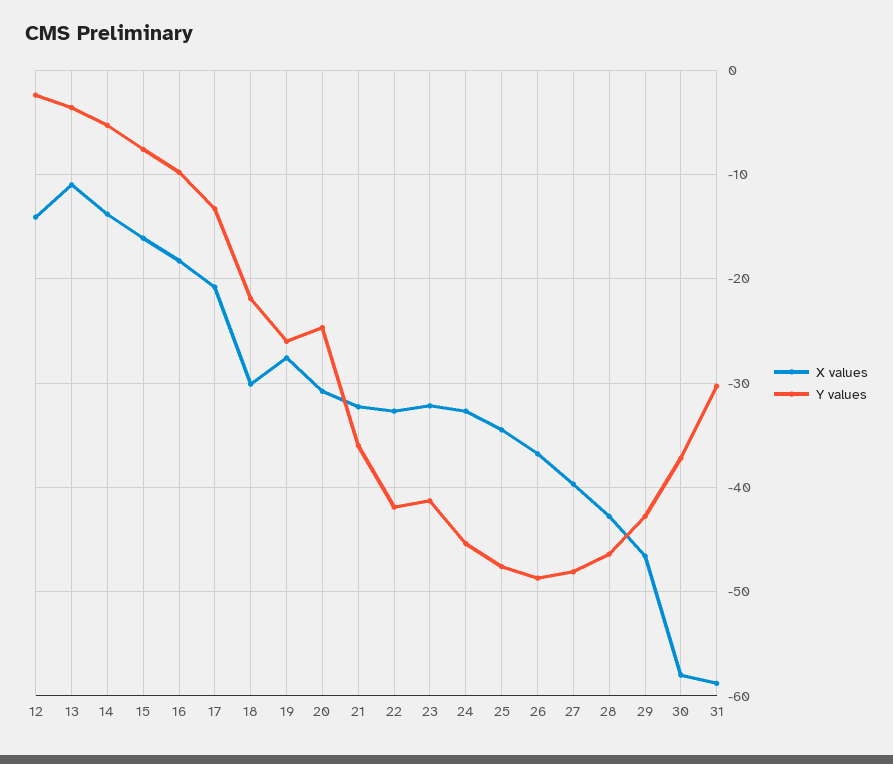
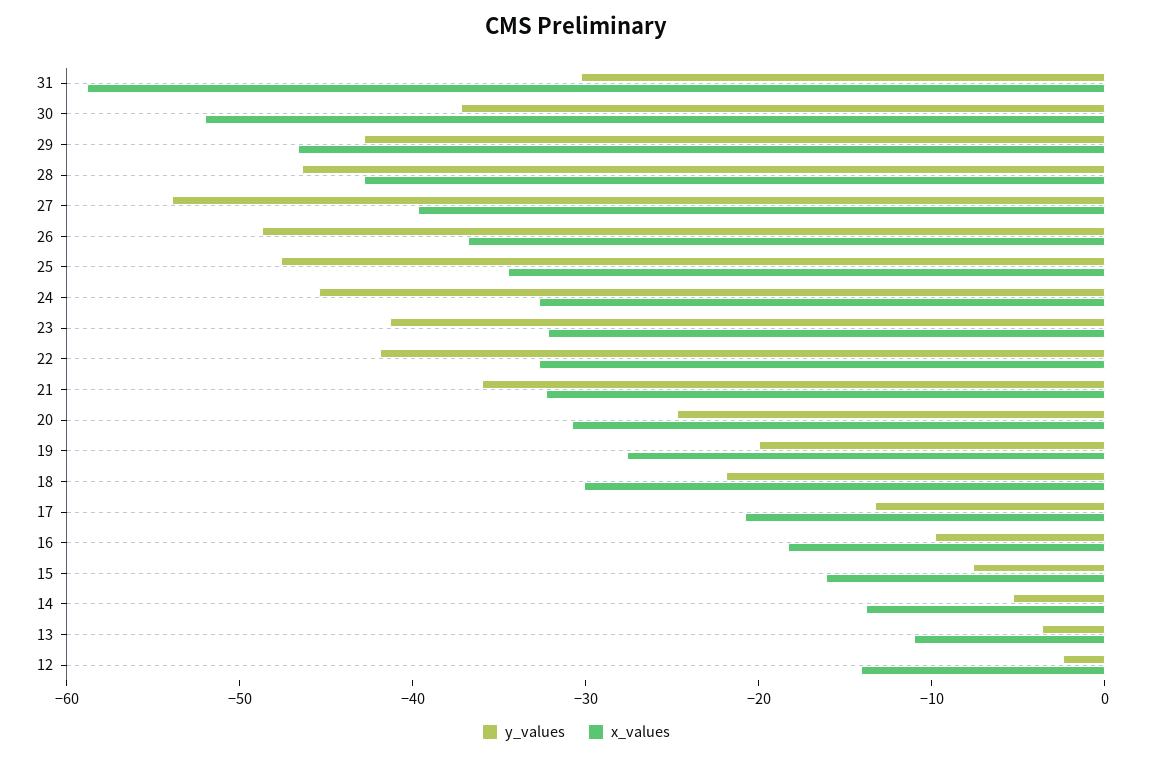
Y values, 19: -26 -> -20
Y values, 27: -48 -> -54
X values, 30: -58 -> -52

